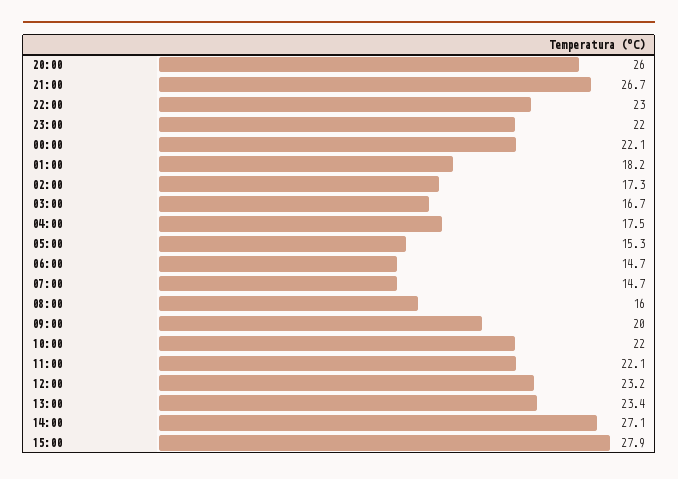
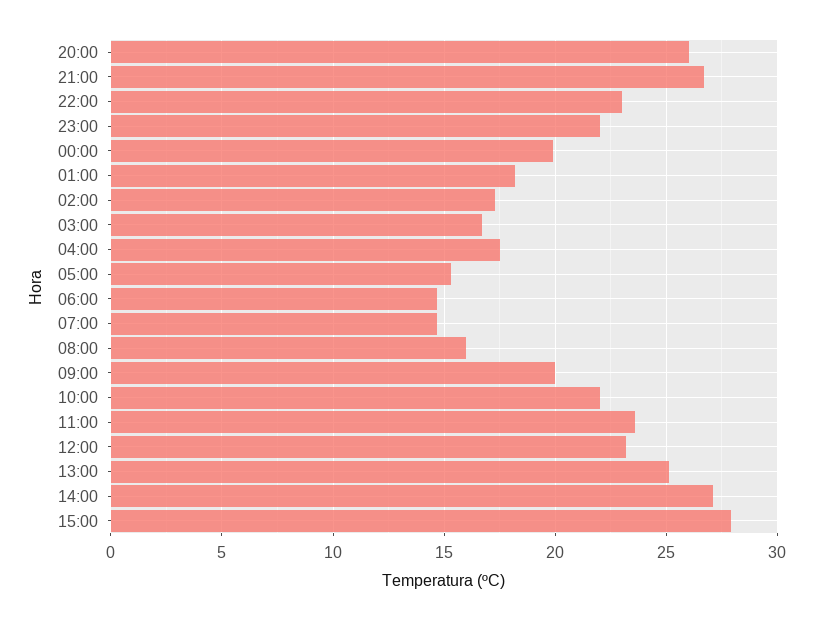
00:00: 22.1 -> 20
11:00: 22.1 -> 23.5
13:00: 23.4 -> 25

